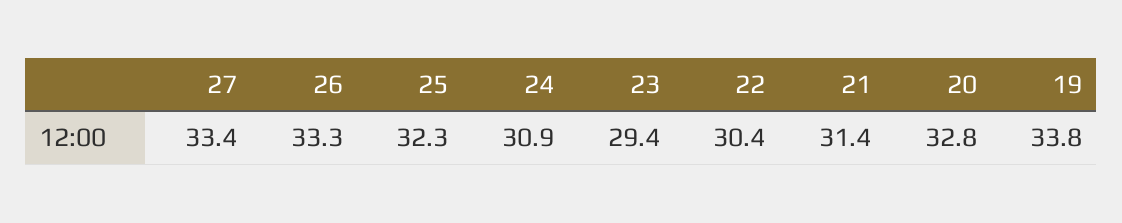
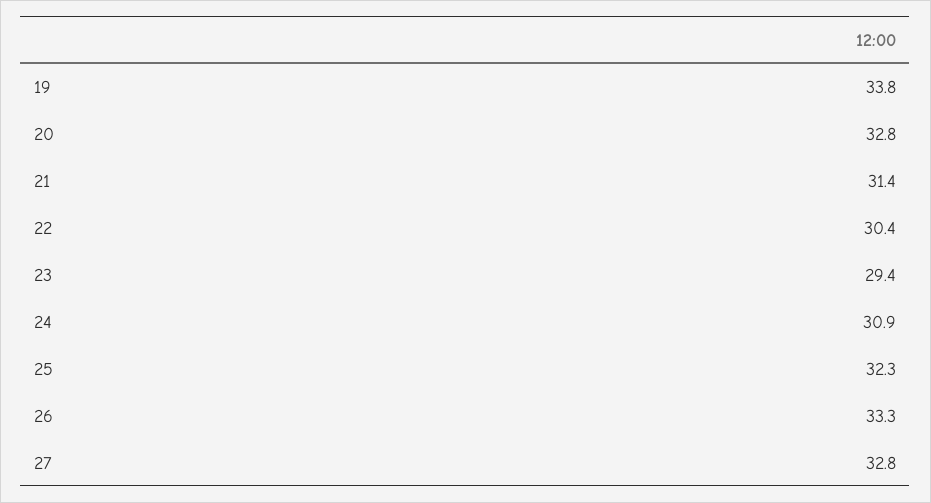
27: 33.4 -> 32.8

